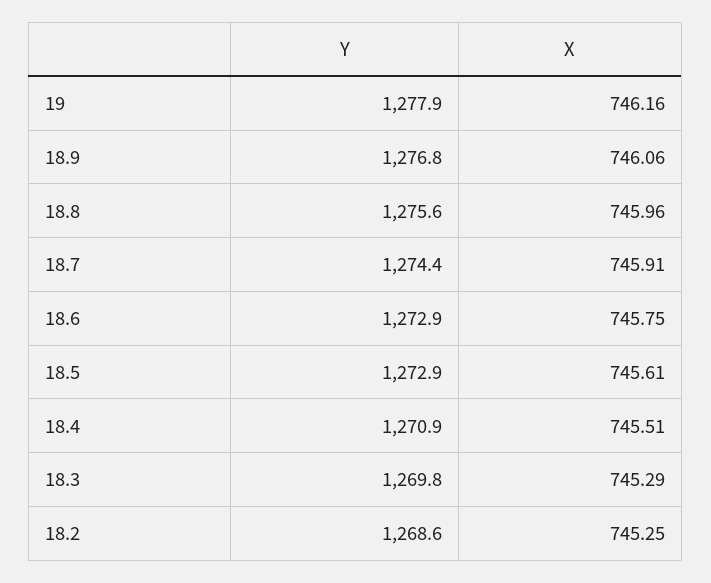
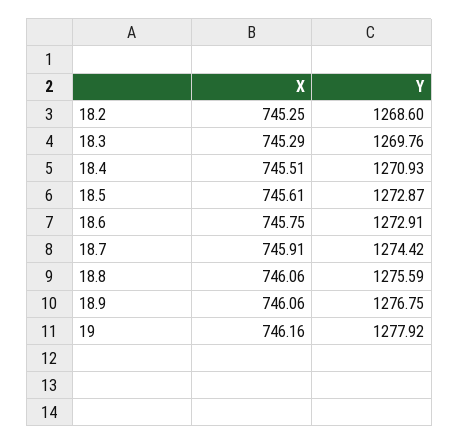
X, 18.8: 745.96 -> 746.06

